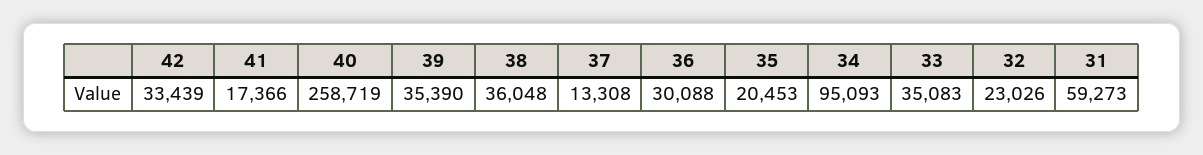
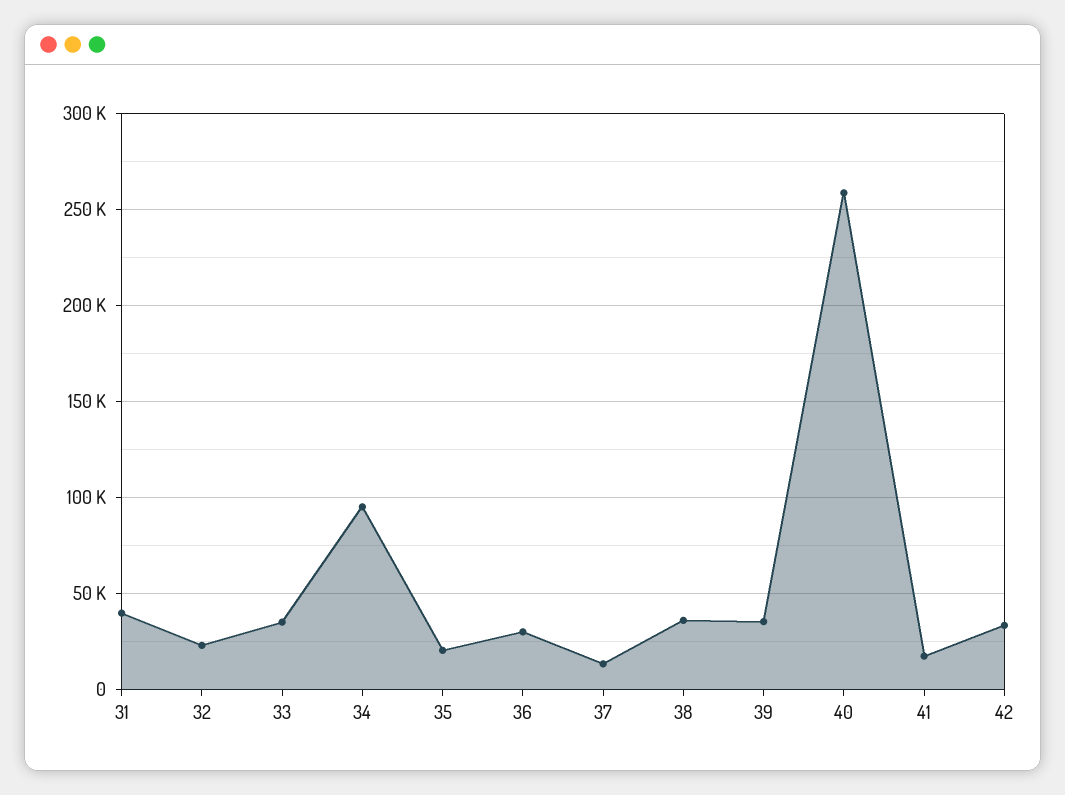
31: 59273 -> 40000

